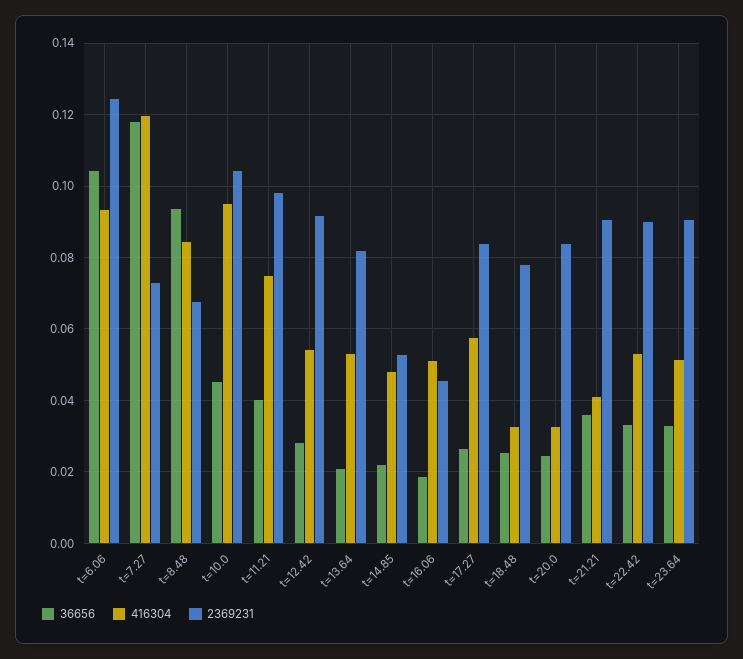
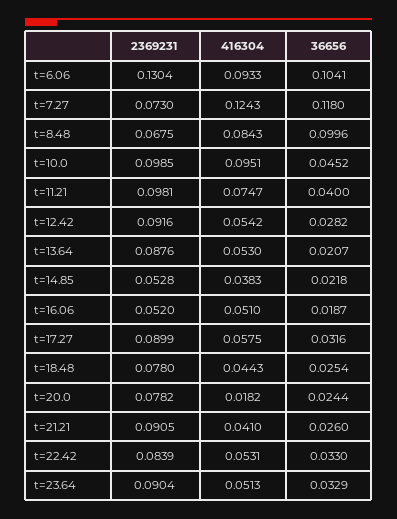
2369231, t=6.06: 0.124 -> 0.1304
416304, t=7.27: 0.12 -> 0.1243
36656, t=8.48: 0.094 -> 0.0996
2369231, t=10.0: 0.104 -> 0.0985
2369231, t=13.64: 0.082 -> 0.0876
416304, t=14.85: 0.048 -> 0.0383
2369231, t=16.06: 0.046 -> 0.052
36656, t=17.27: 0.026 -> 0.0316
2369231, t=17.27: 0.084 -> 0.0899
416304, t=18.48: 0.032 -> 0.0443
416304, t=20.0: 0.032 -> 0.0182
2369231, t=20.0: 0.084 -> 0.0782
36656, t=21.21: 0.036 -> 0.026
2369231, t=22.42: 0.09 -> 0.0839

